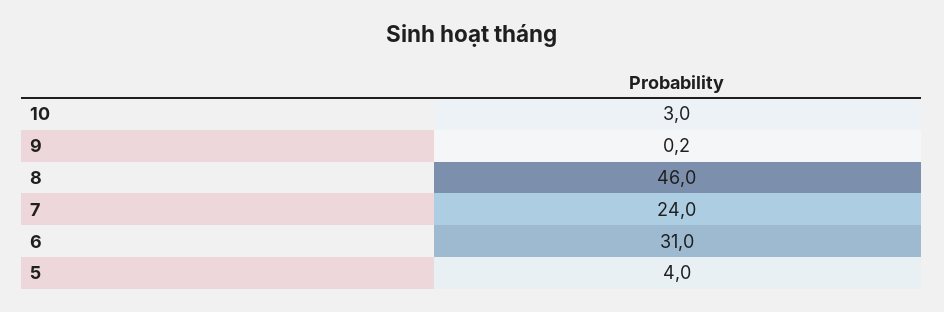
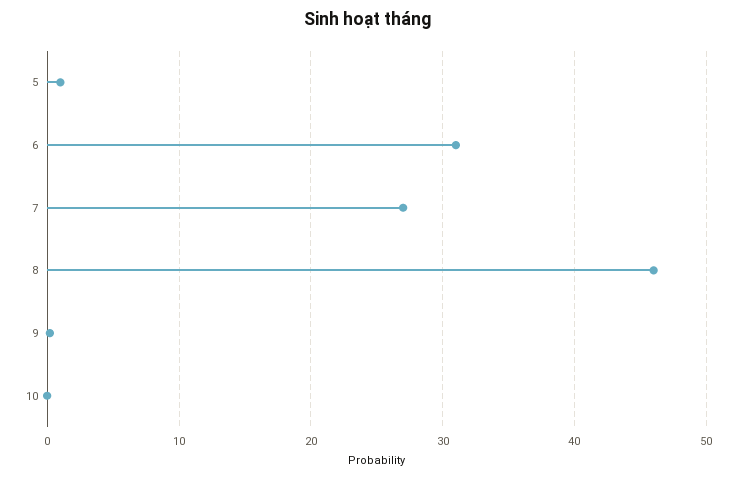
10: 3 -> 0
7: 24 -> 27
5: 4 -> 1

